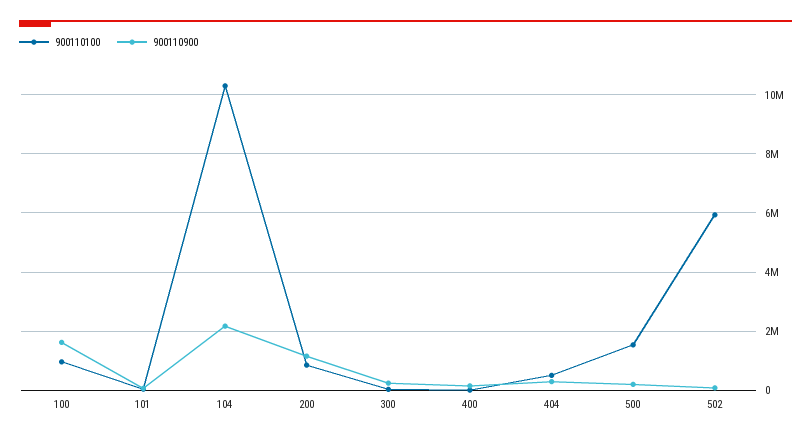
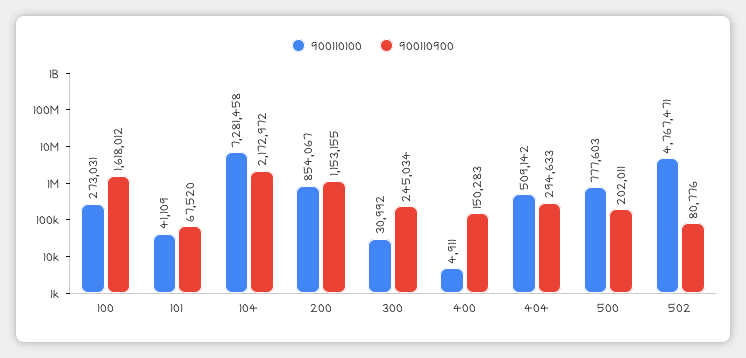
900110100, 100: 1000000 -> 273031
900110100, 104: 10250000 -> 7281458
900110100, 500: 1500000 -> 777603
900110100, 502: 6000000 -> 4767471

